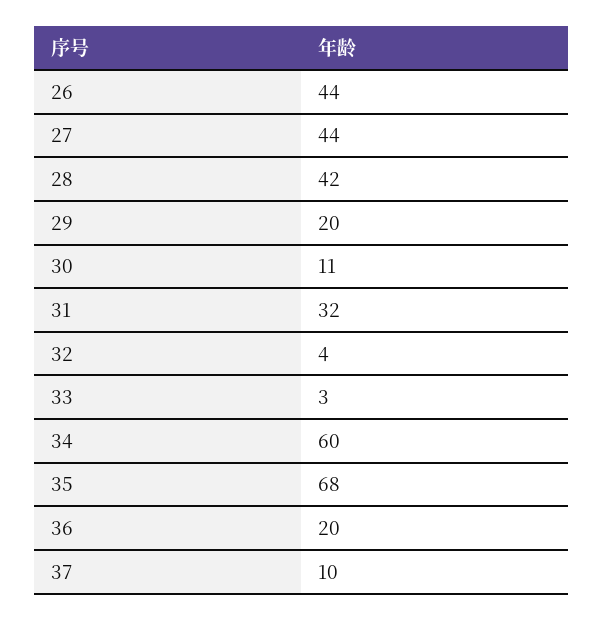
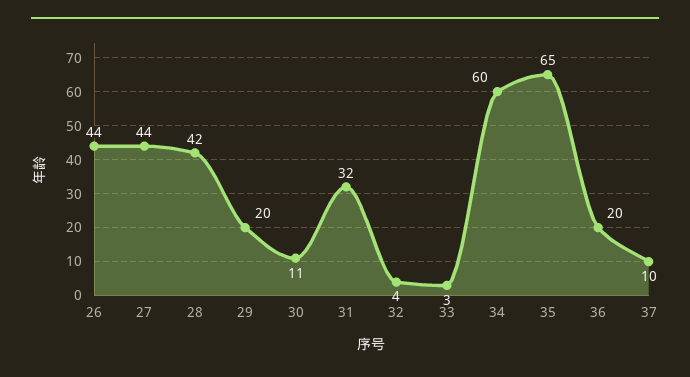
35: 68 -> 65

